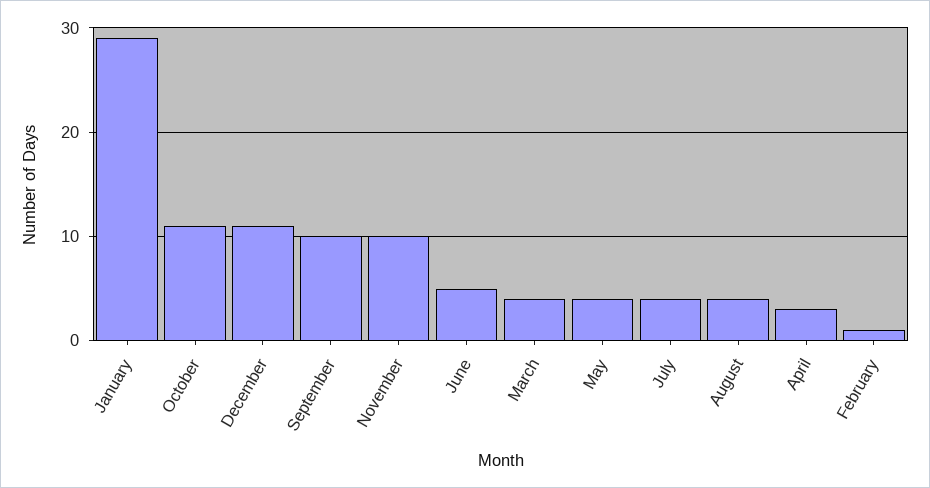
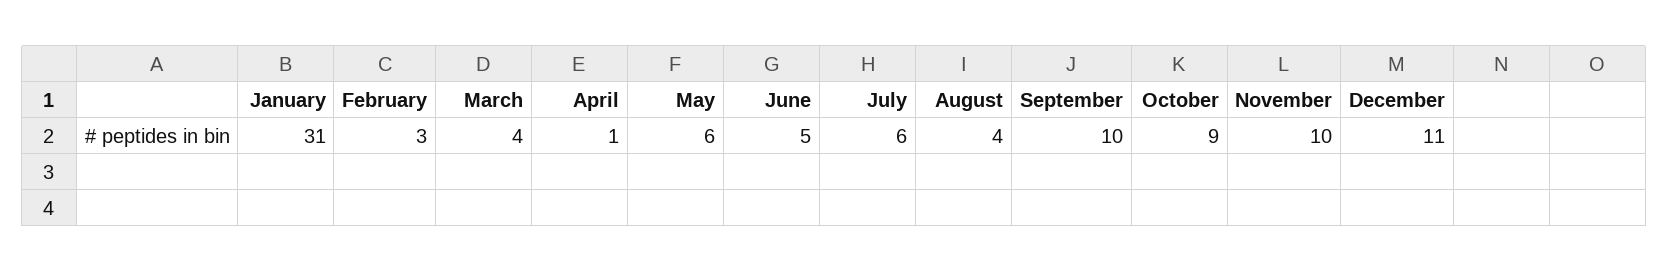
January: 29 -> 31
October: 11 -> 9
May: 4 -> 6
July: 4 -> 6
April: 3 -> 1
February: 1 -> 3

